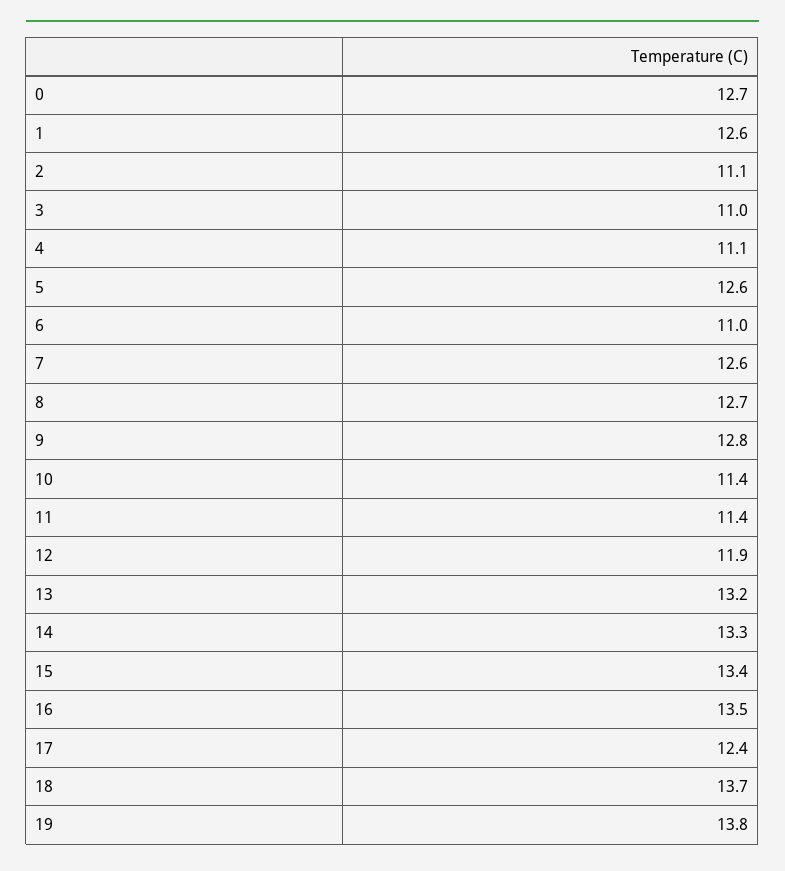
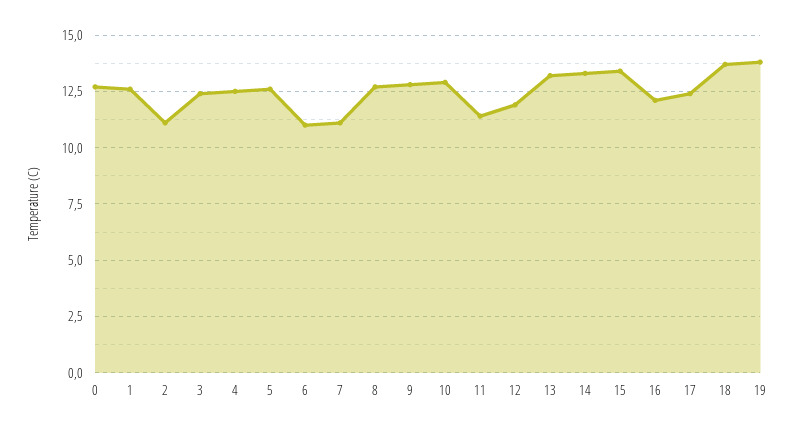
3: 11 -> 12.5
4: 11.1 -> 12.5
7: 12.6 -> 11
10: 11.4 -> 13
16: 13.5 -> 12

